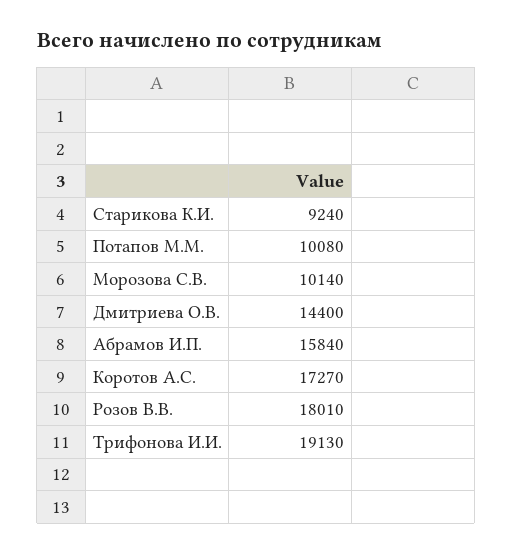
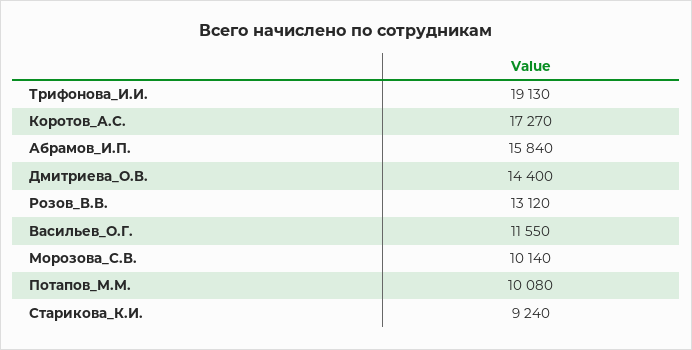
Розов В.В.: 18010 -> 13120
Васильев_О.Г.: none -> 11550

